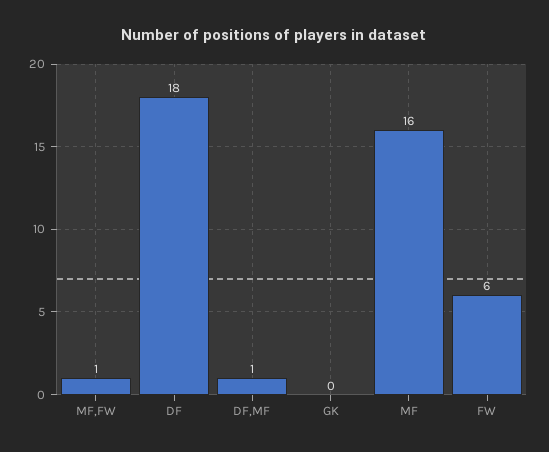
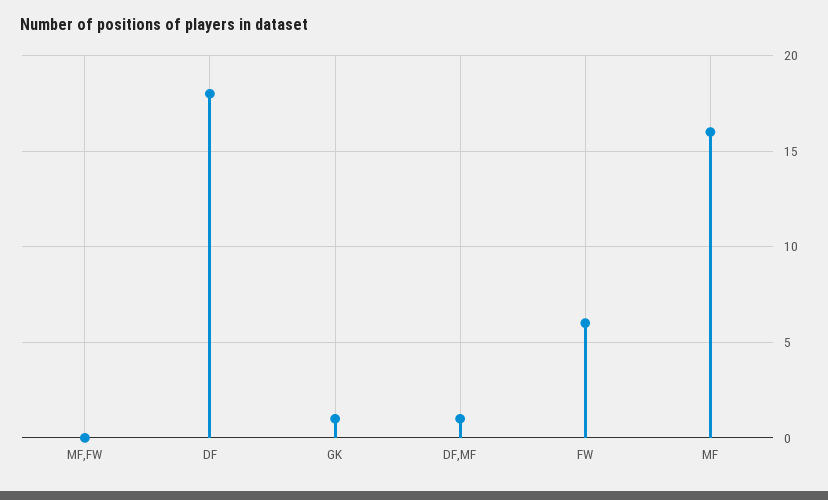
MF,FW: 1 -> 0
GK: 0 -> 1

